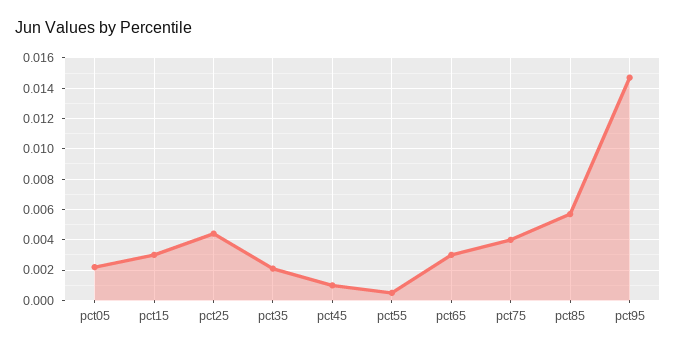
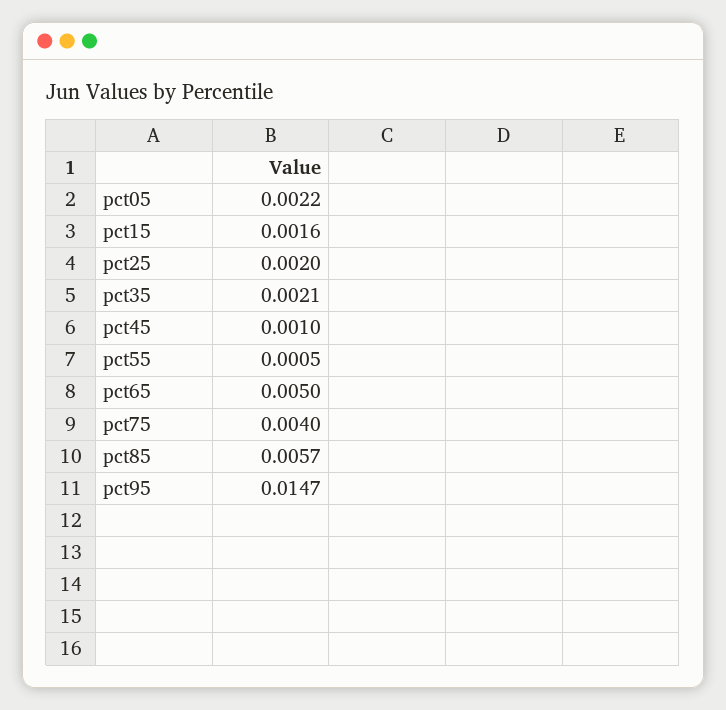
pct15: 0.003 -> 0.0016
pct25: 0.0045 -> 0.002
pct65: 0.003 -> 0.005

